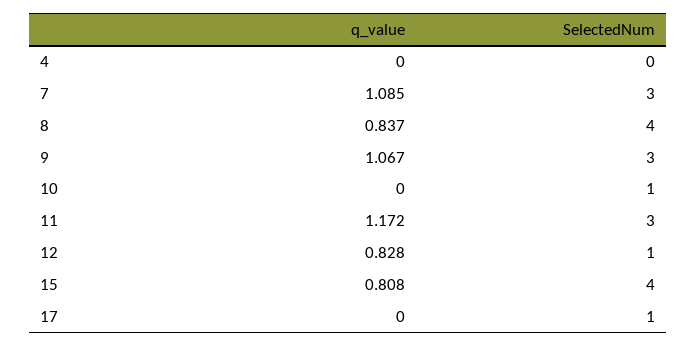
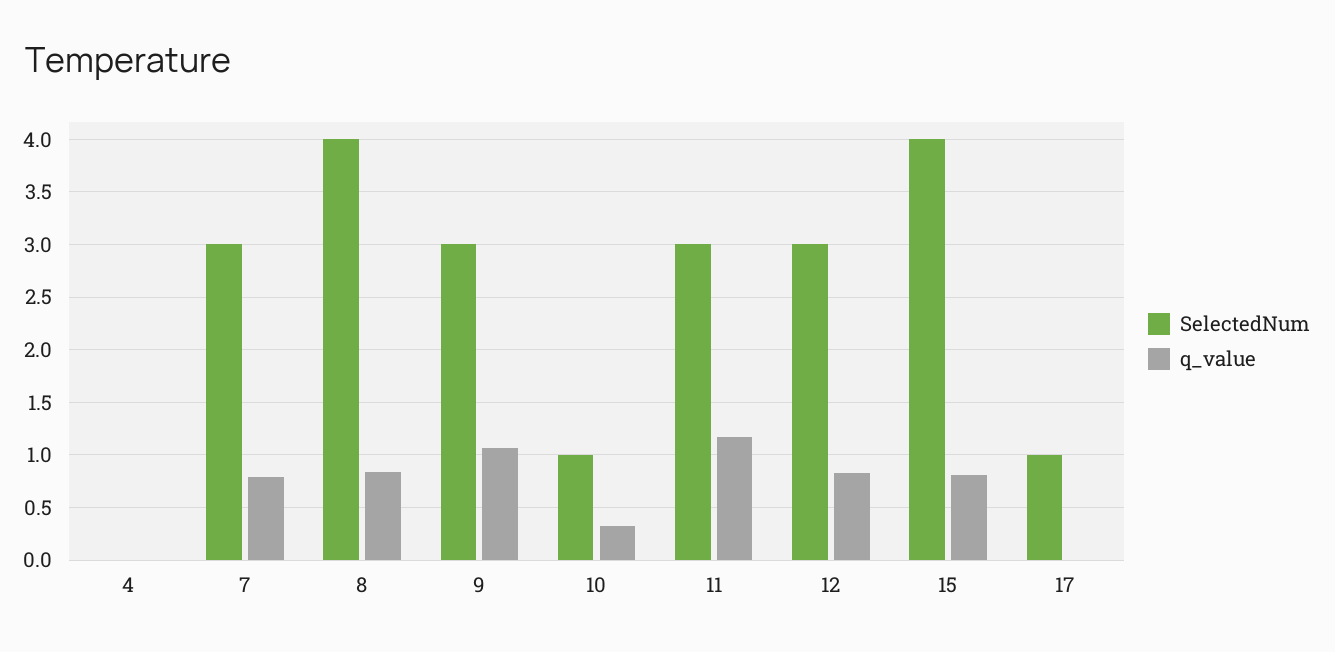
q_value, 7: 1.085 -> 0.8
q_value, 10: 0 -> 0.3
SelectedNum, 12: 1 -> 3

